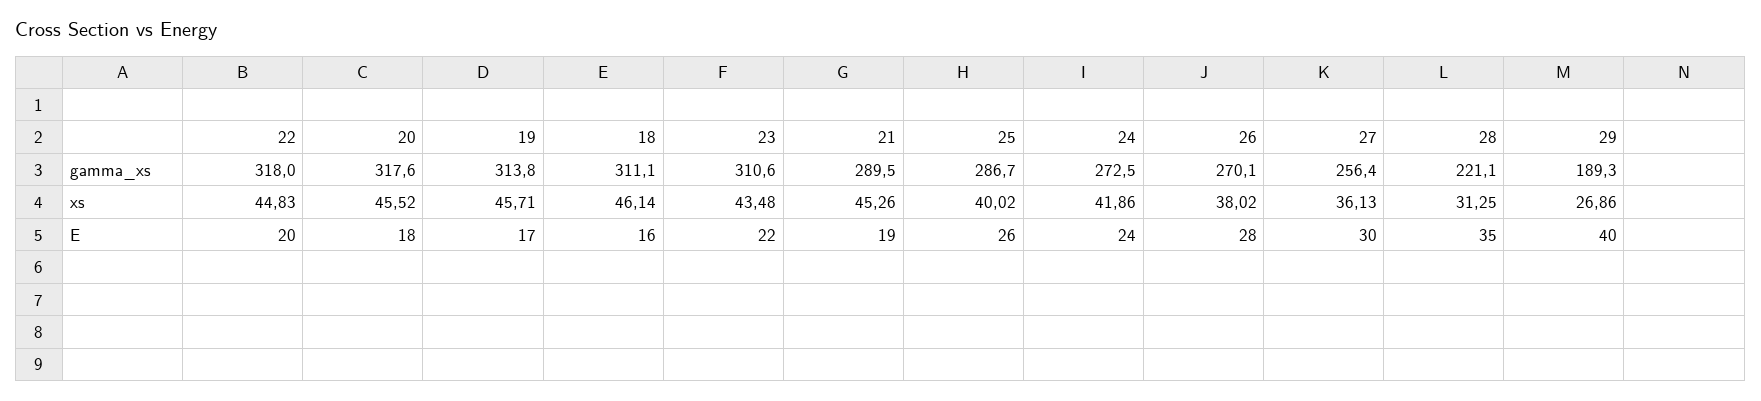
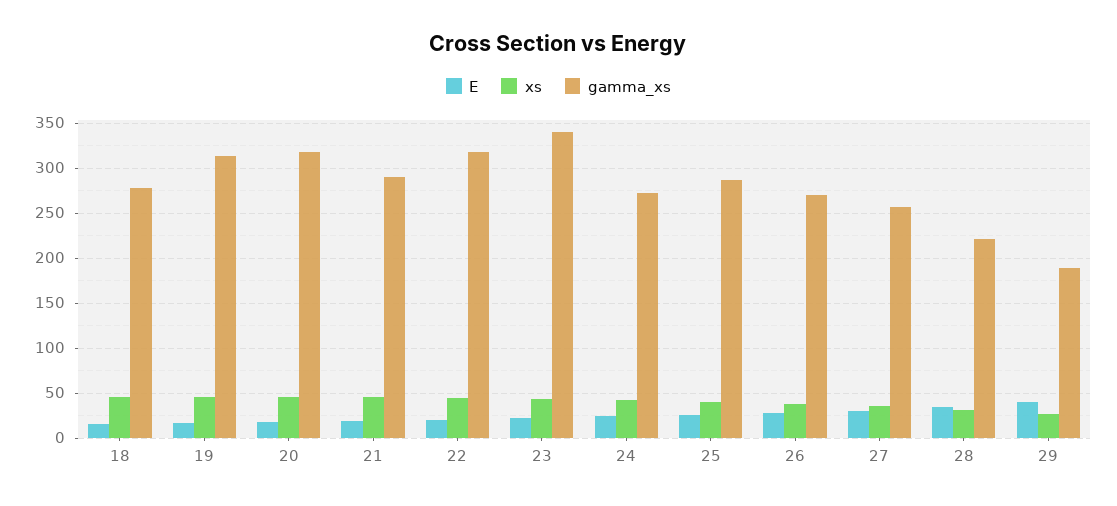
gamma_xs, 18: 311.1 -> 280
gamma_xs, 23: 310.6 -> 340

